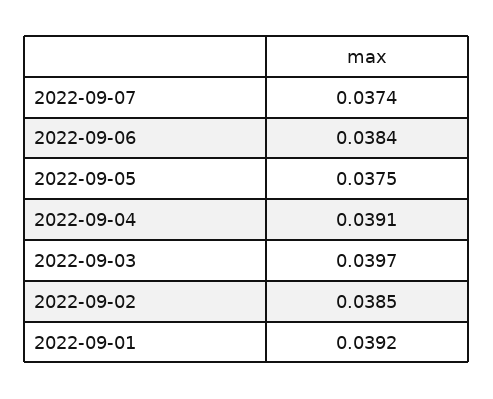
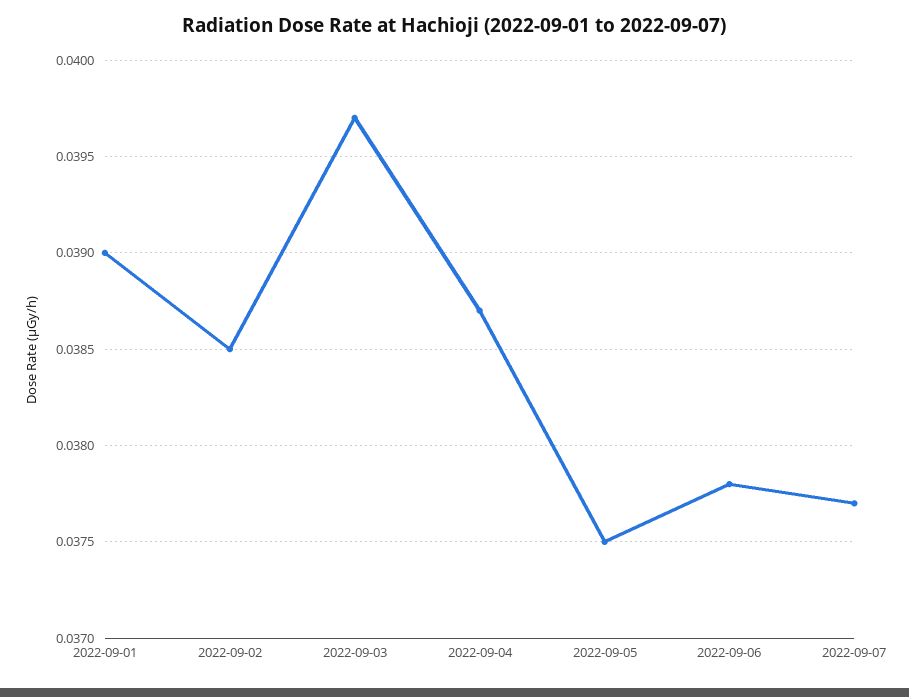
2022-09-07: 0.0374 -> 0.0377
2022-09-06: 0.0384 -> 0.0378
2022-09-04: 0.0391 -> 0.0387
2022-09-01: 0.0392 -> 0.039

